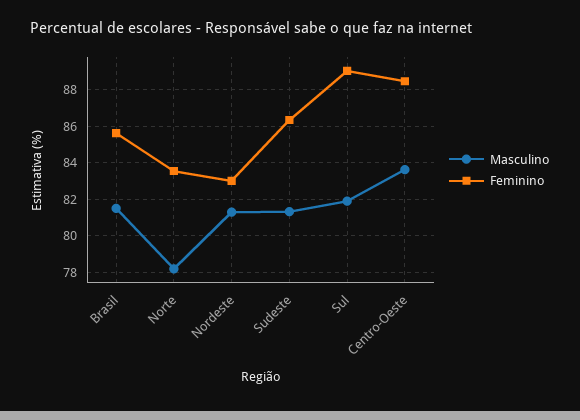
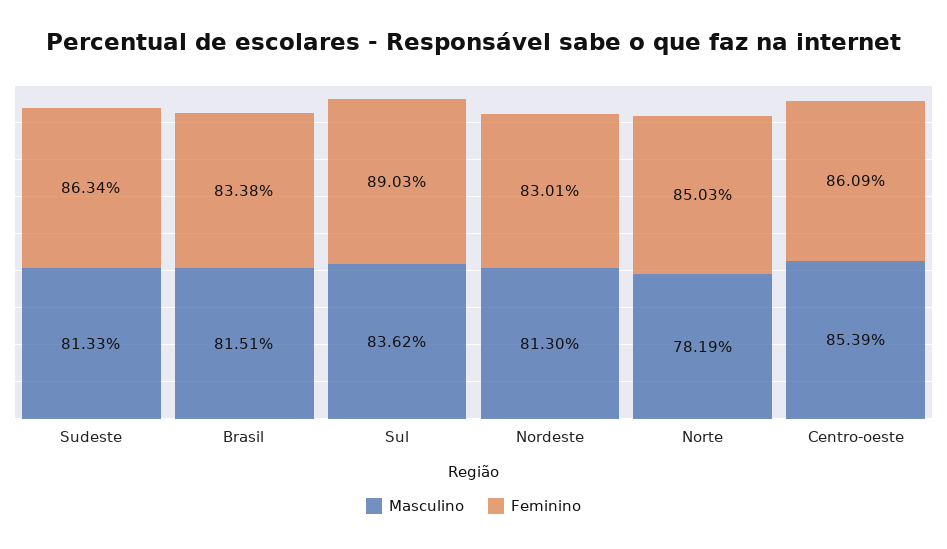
Feminino, Brasil: 85.5 -> 83.38
Feminino, Norte: 83.5 -> 85.03
Masculino, Sul: 82 -> 83.62
Masculino, Centro-Oeste: 83.5 -> 85.39
Feminino, Centro-Oeste: 88.5 -> 86.09

